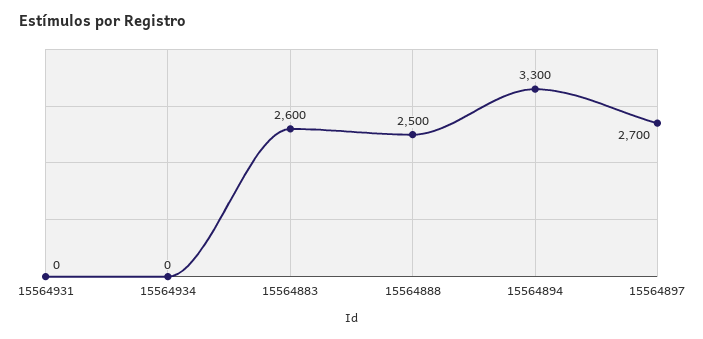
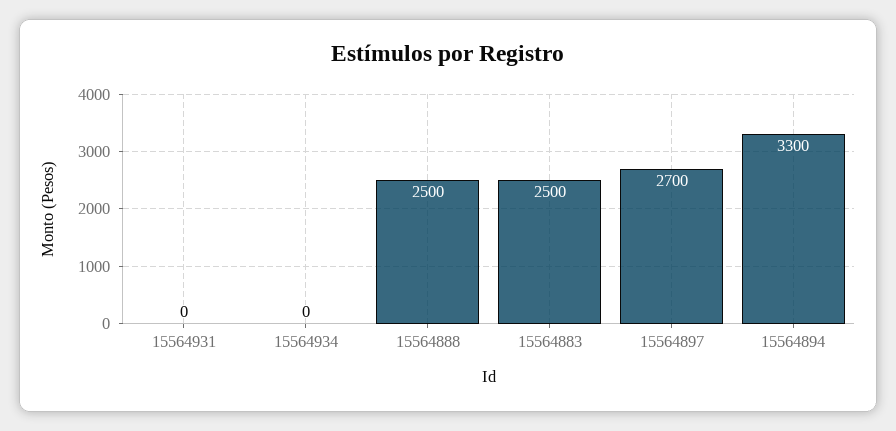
15564883: 2600 -> 2500

